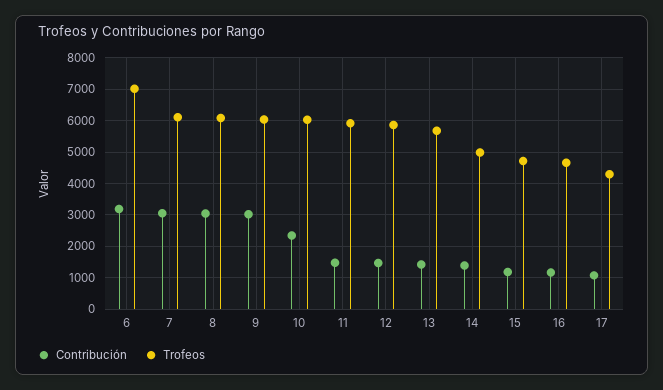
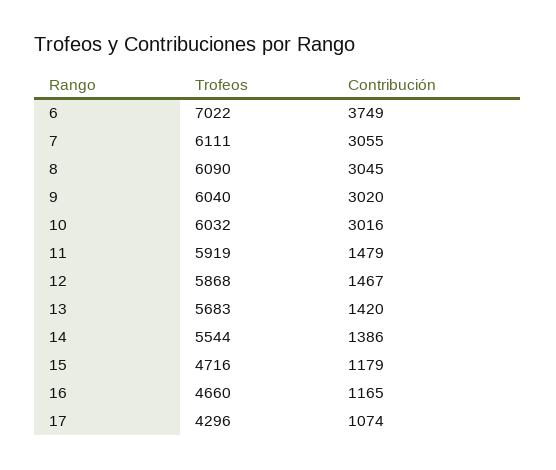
Contribución, 6: 3200 -> 3749
Contribución, 10: 2400 -> 3016
Trofeos, 14: 5000 -> 5544

